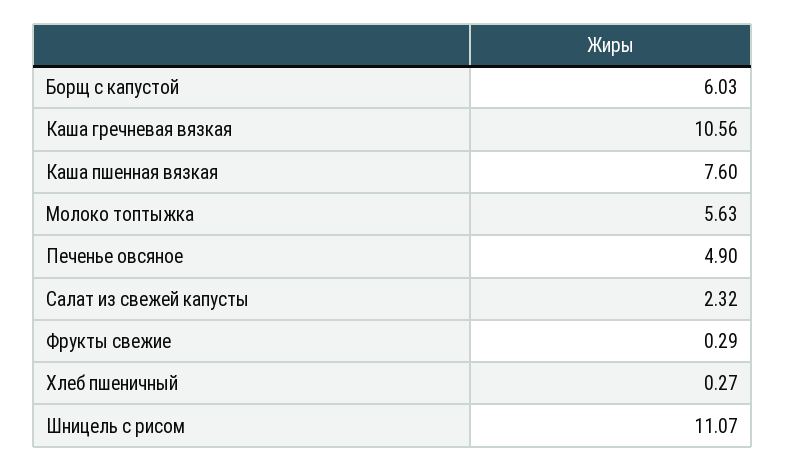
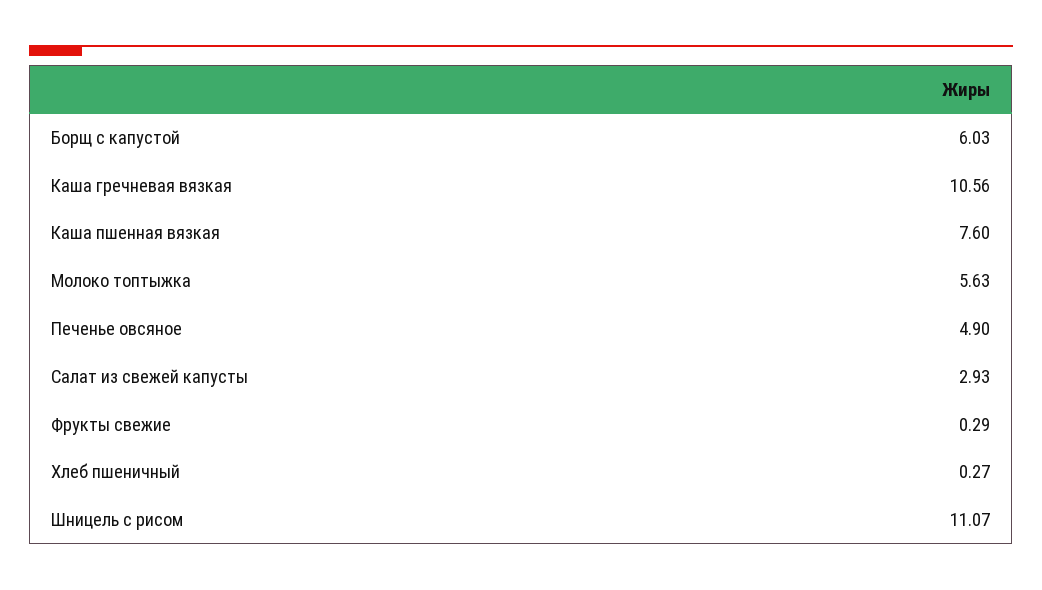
Салат из свежей капусты: 2.32 -> 2.93

